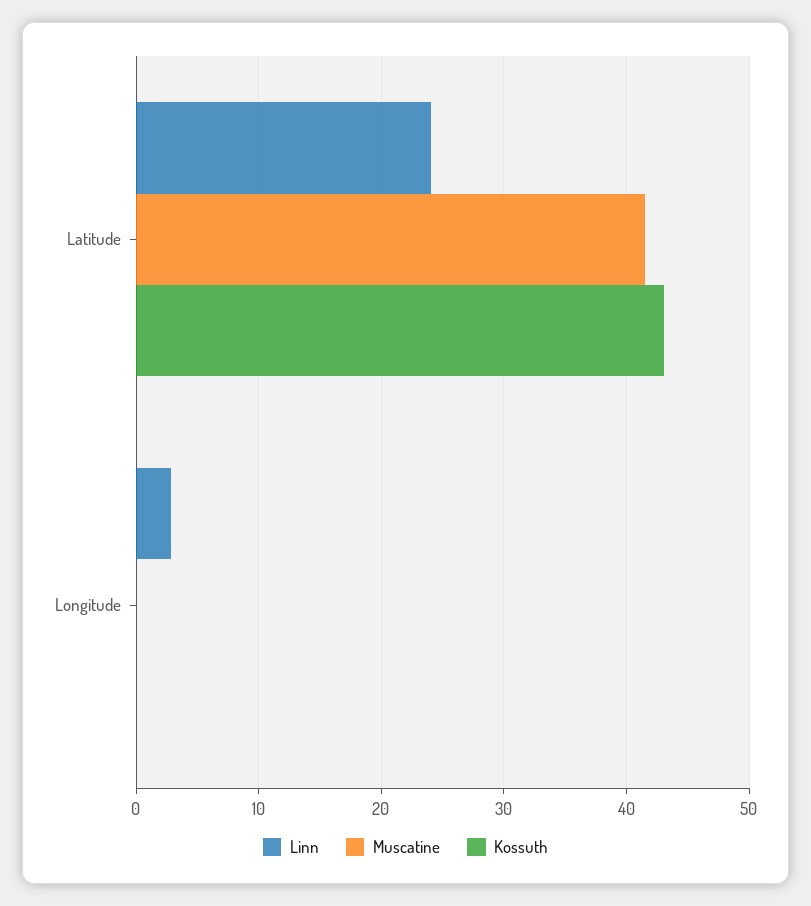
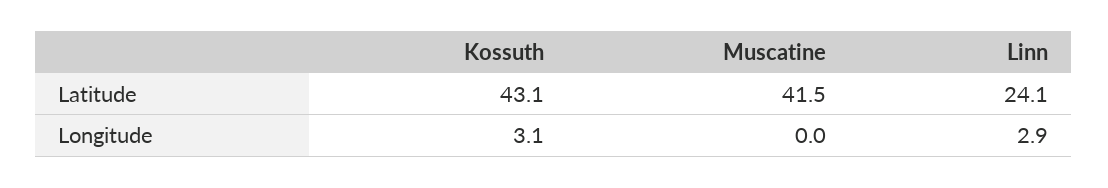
Kossuth, Longitude: 0 -> 3.1

